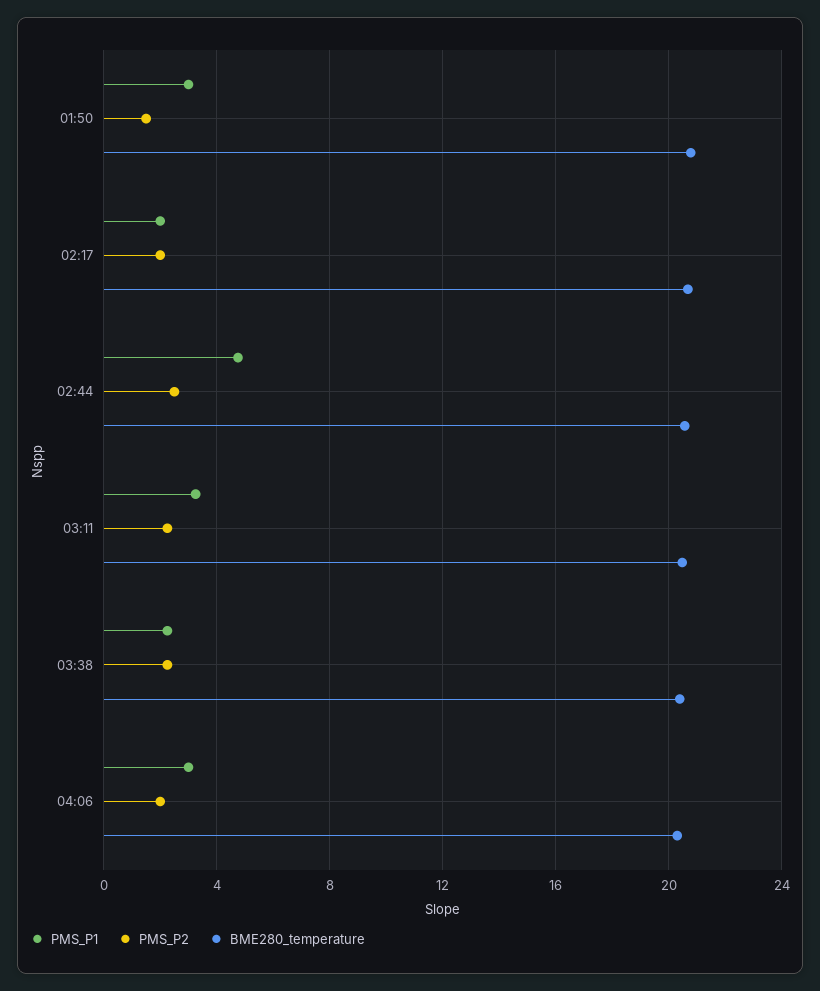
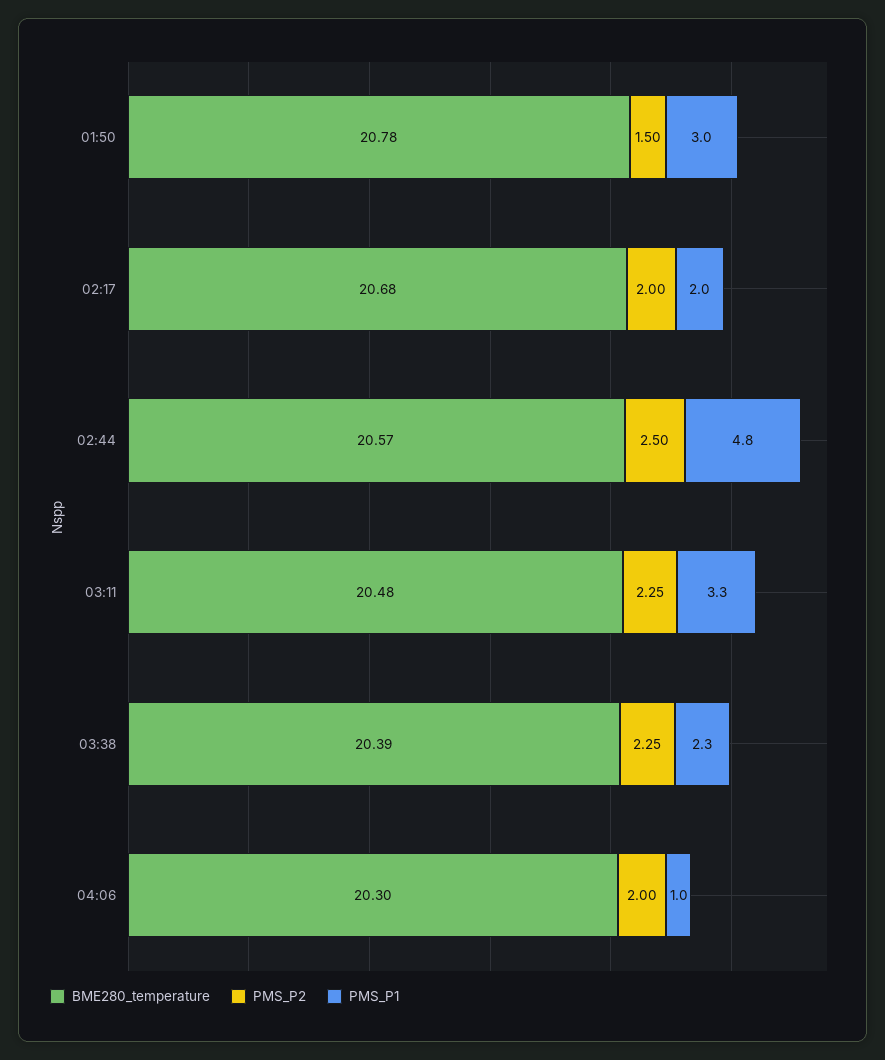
PMS_P1, 04:06: 3 -> 1

